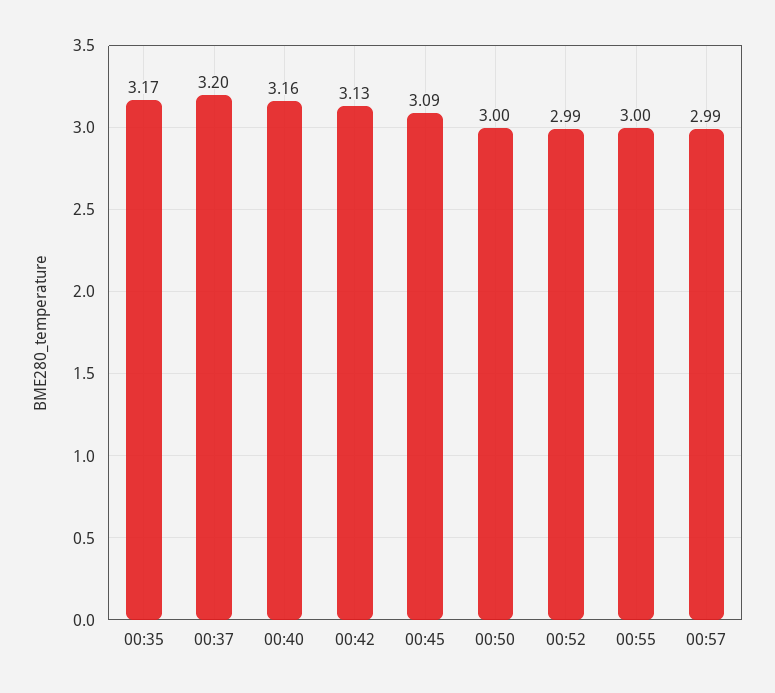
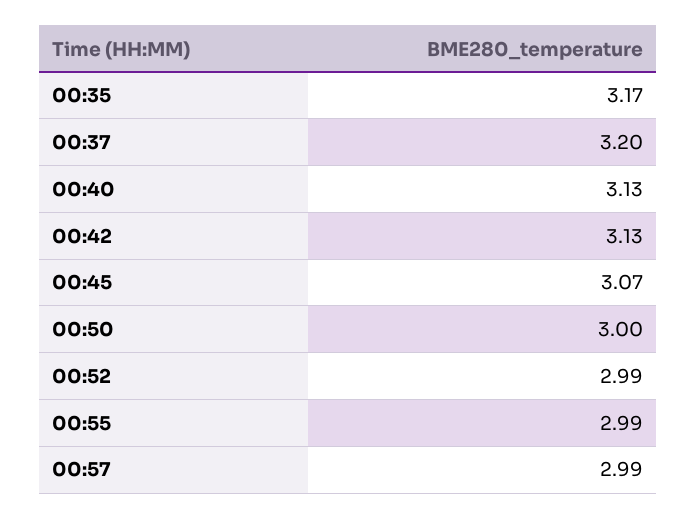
00:40: 3.16 -> 3.13
00:45: 3.09 -> 3.07
00:55: 3 -> 2.99

